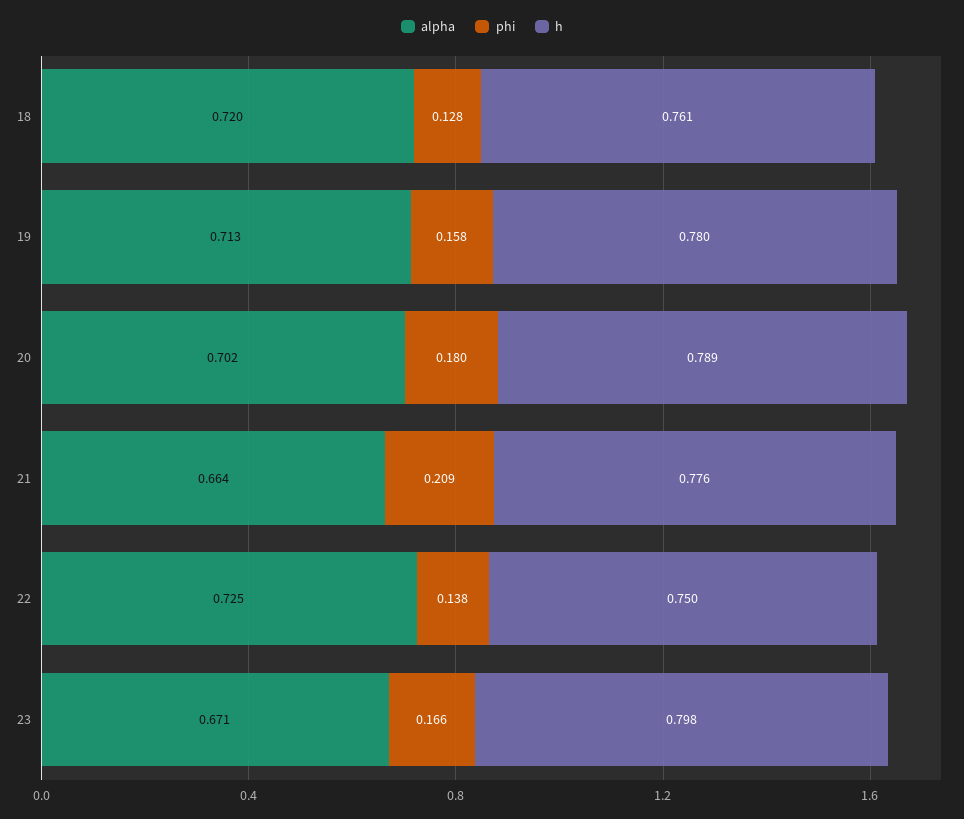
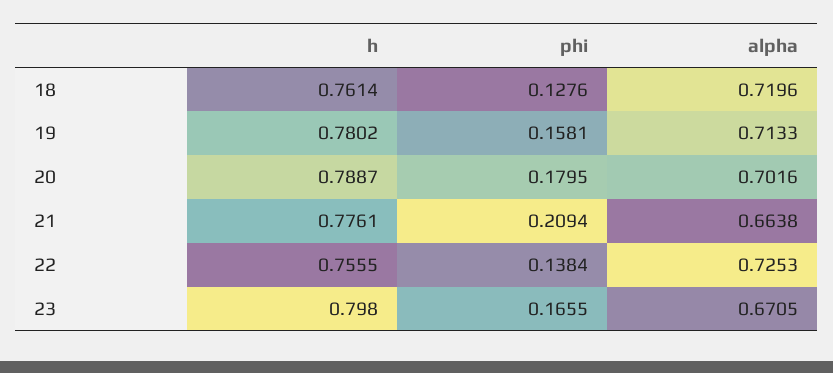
h, 22: 0.75 -> 0.7555

